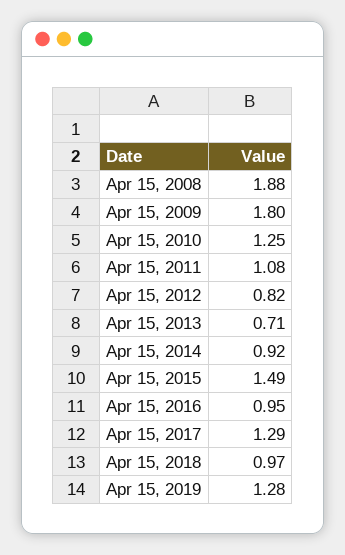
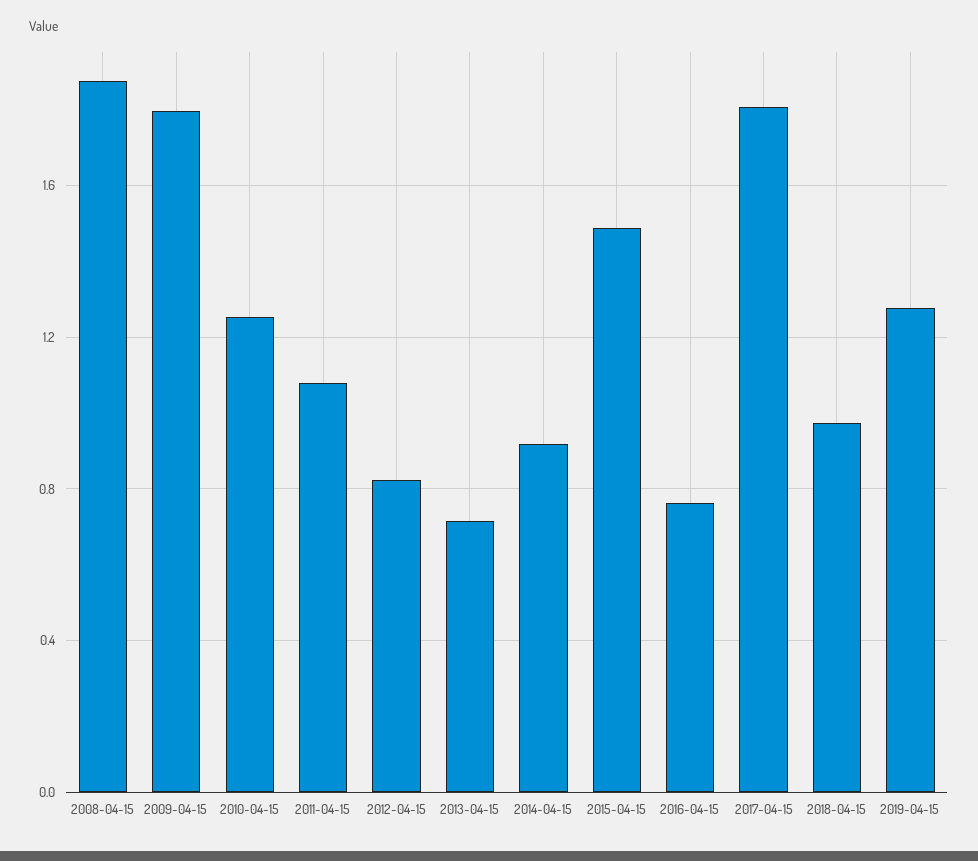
Apr 15, 2016: 0.95 -> 0.75
Apr 15, 2017: 1.29 -> 1.8

